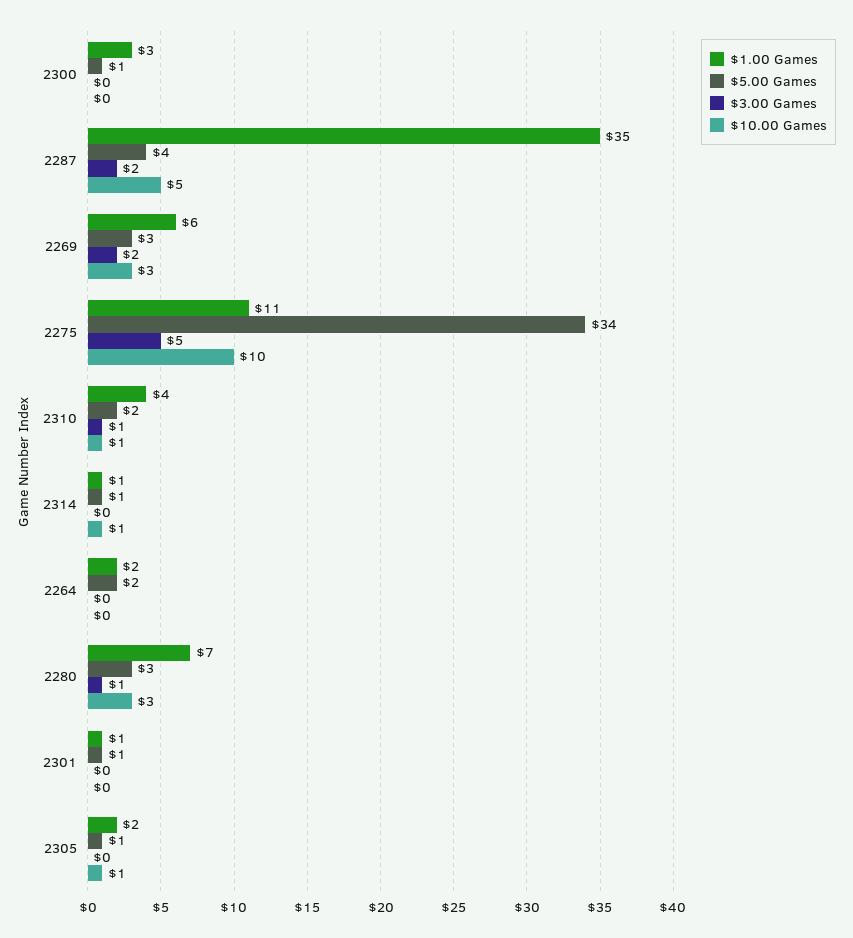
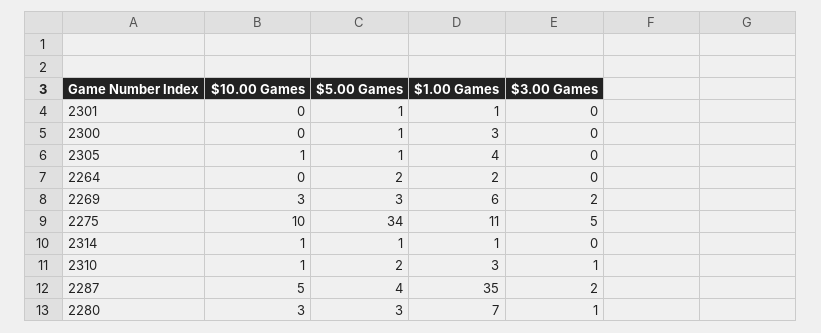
$1.00 Games, 2310: 4 -> 3
$1.00 Games, 2305: 2 -> 4

